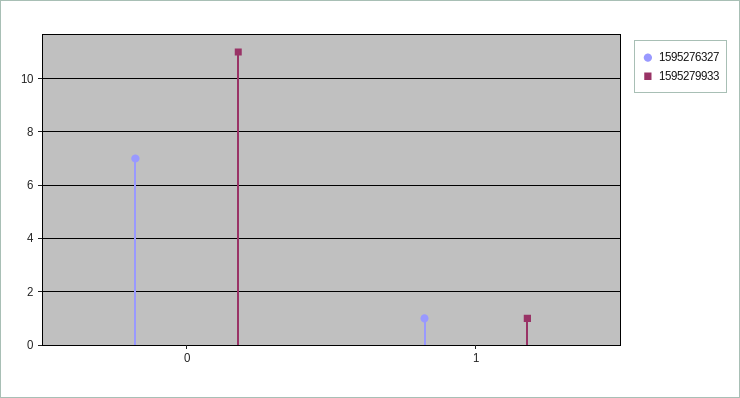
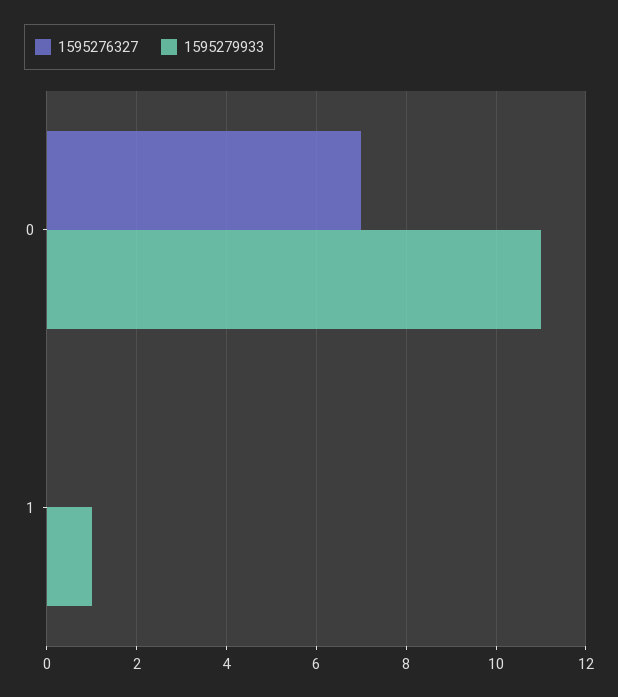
1595276327, 1: 1 -> 0

